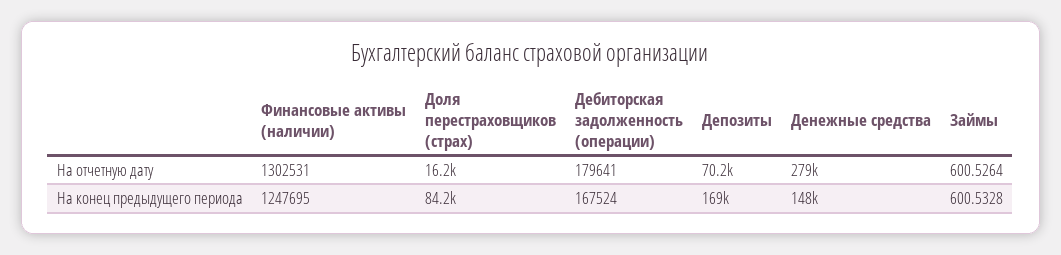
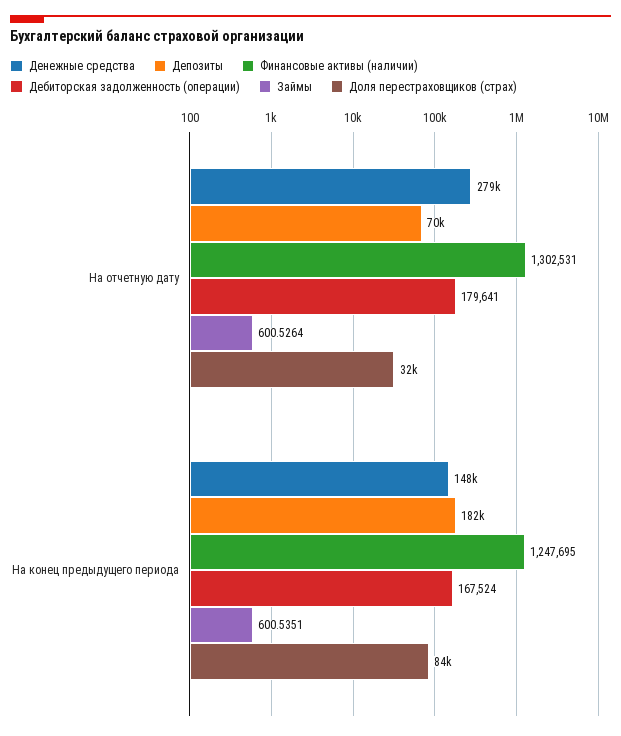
Доля перестраховщиков (страх), На отчетную дату: 16200 -> 32000
Депозиты, На конец предыдущего периода: 169000 -> 182000
Займы, На конец предыдущего периода: 600.5328 -> 600.5351

